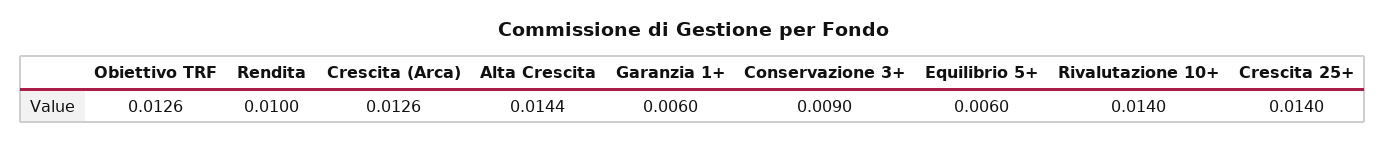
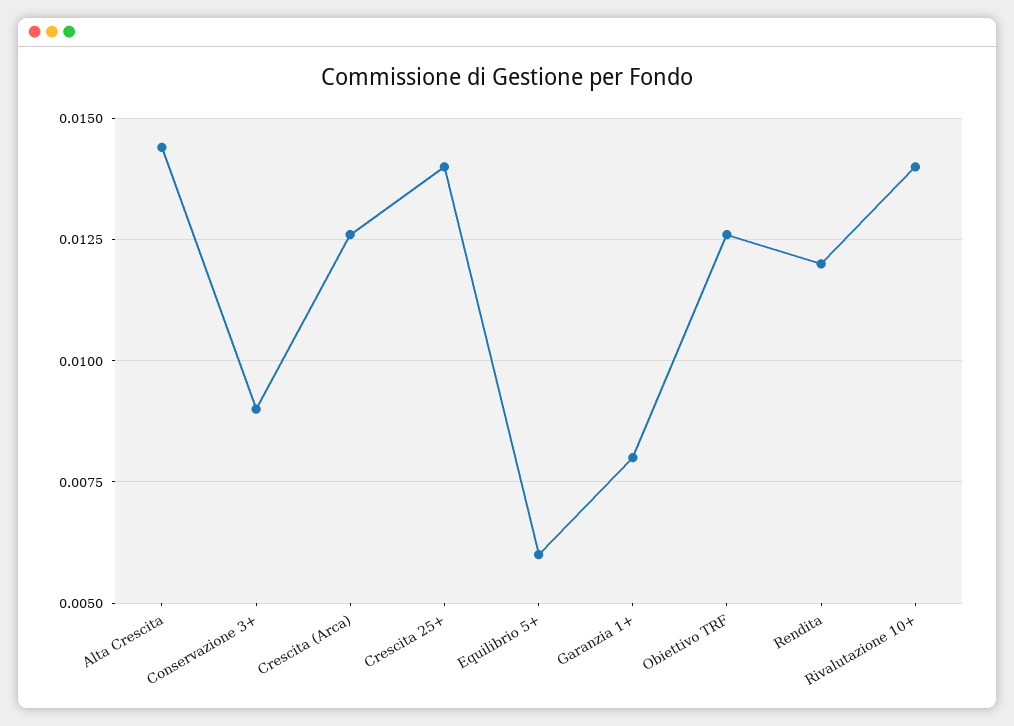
Rendita: 0.01 -> 0.012
Garanzia 1+: 0.006 -> 0.008

